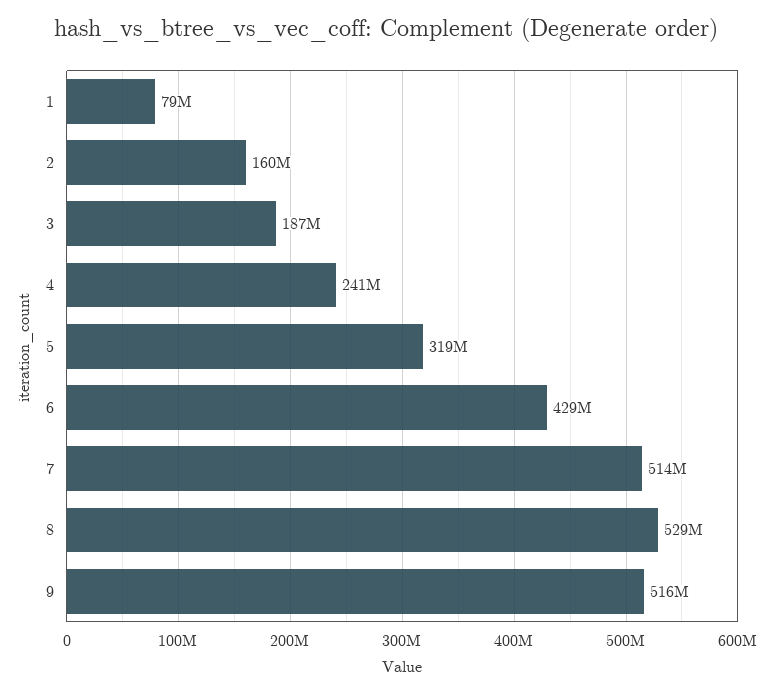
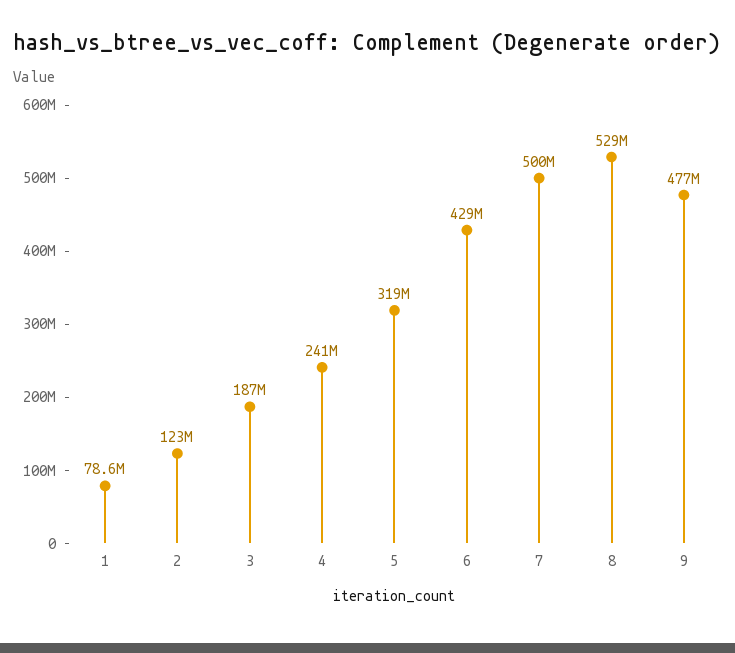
2: 160000000 -> 123000000
7: 514000000 -> 500000000
9: 516000000 -> 477000000

